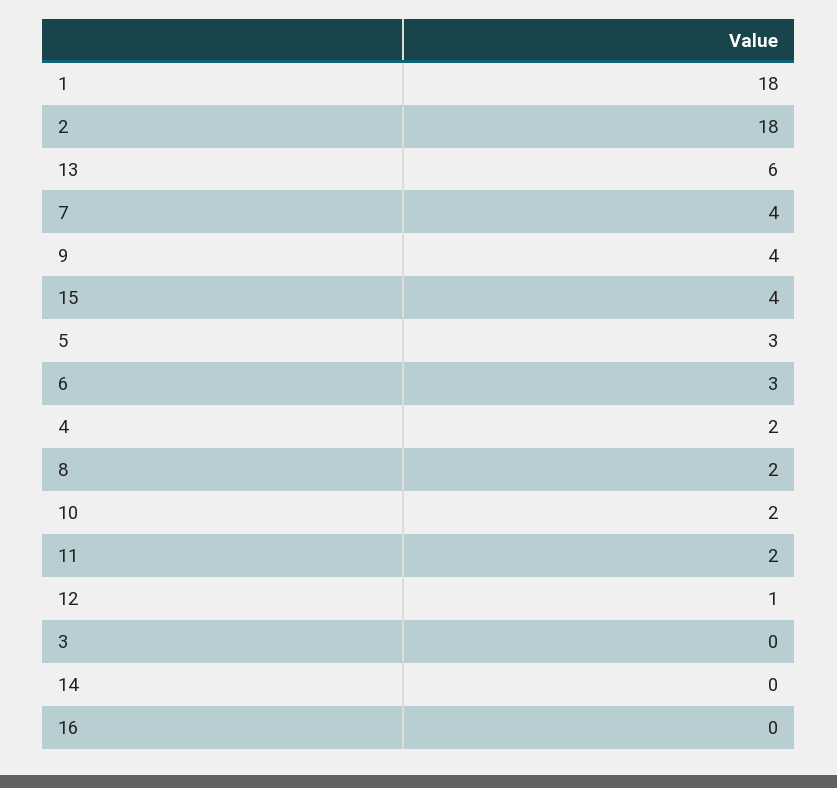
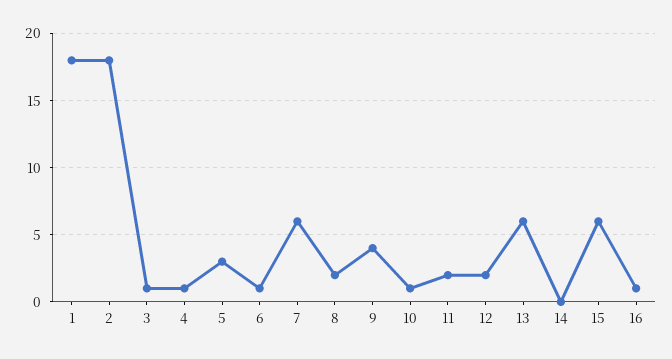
7: 4 -> 6
15: 4 -> 6
6: 3 -> 1
4: 2 -> 1
10: 2 -> 1
12: 1 -> 2
3: 0 -> 1
16: 0 -> 1

